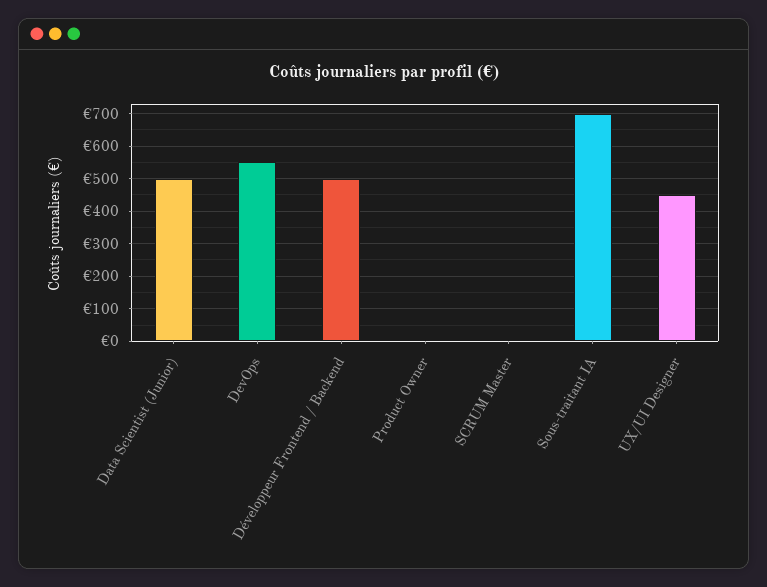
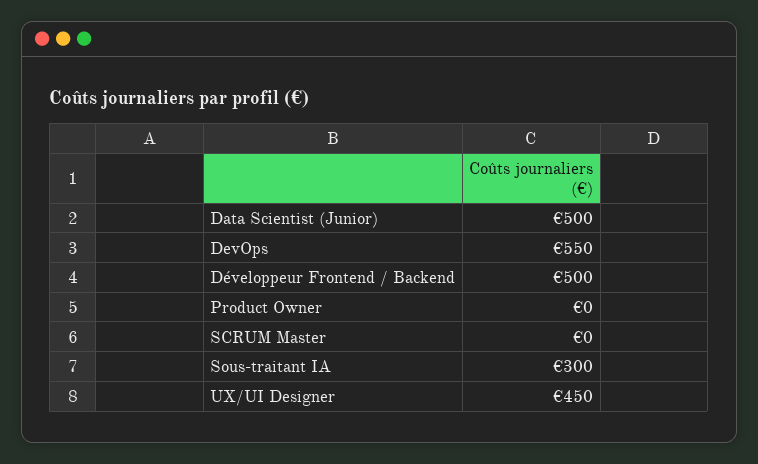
Sous-traitant IA: 700 -> 300

